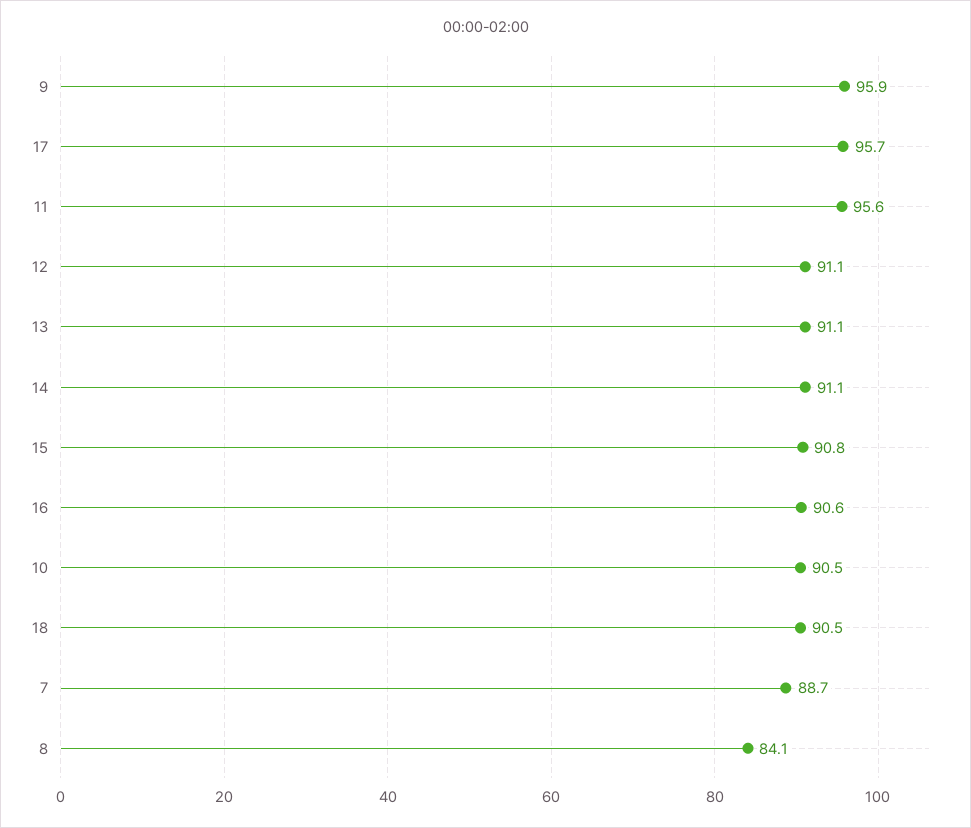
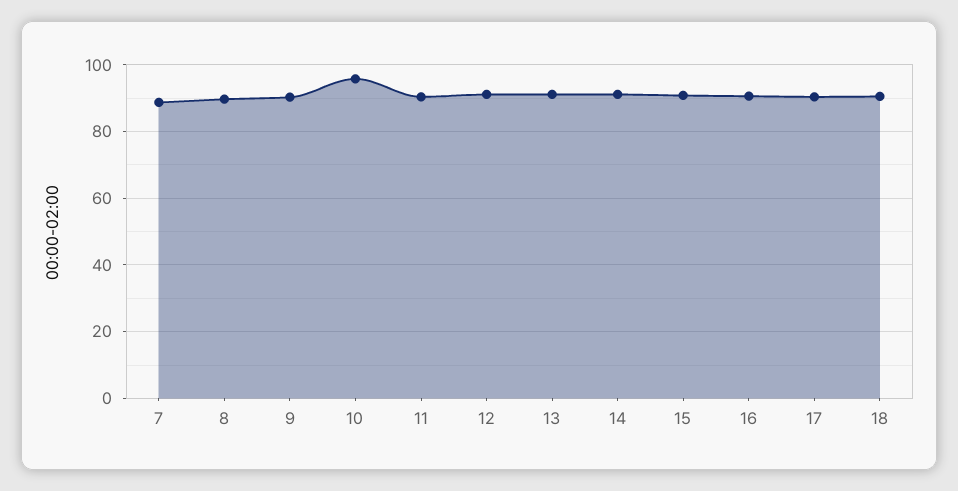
9: 95.9 -> 90
17: 95.7 -> 90
11: 95.6 -> 90
10: 90.5 -> 96
8: 84.1 -> 90

